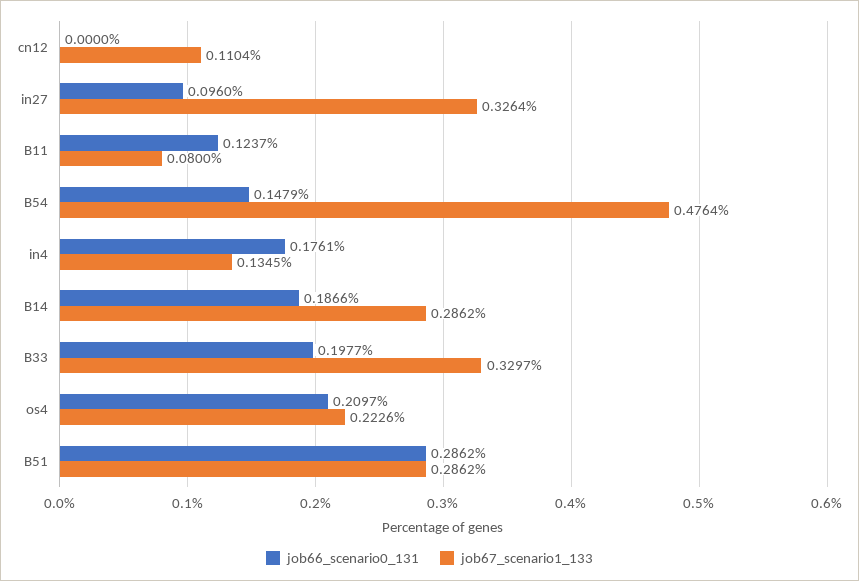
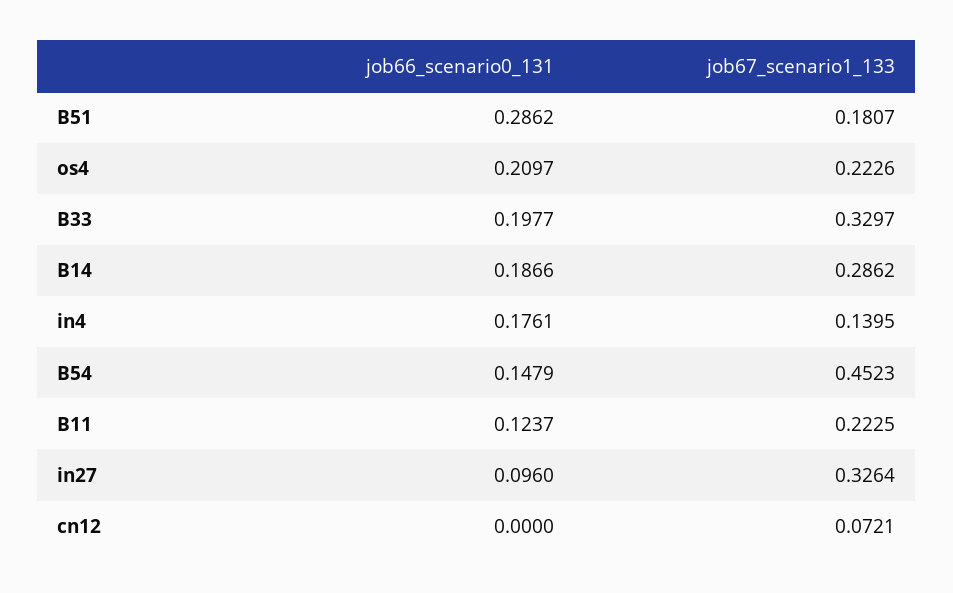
job67_scenario1_133, cn12: 0.1104 -> 0.0721
job67_scenario1_133, B11: 0.08 -> 0.2225
job67_scenario1_133, B54: 0.4764 -> 0.4523
job67_scenario1_133, in4: 0.1345 -> 0.1395
job67_scenario1_133, B51: 0.2862 -> 0.1807

